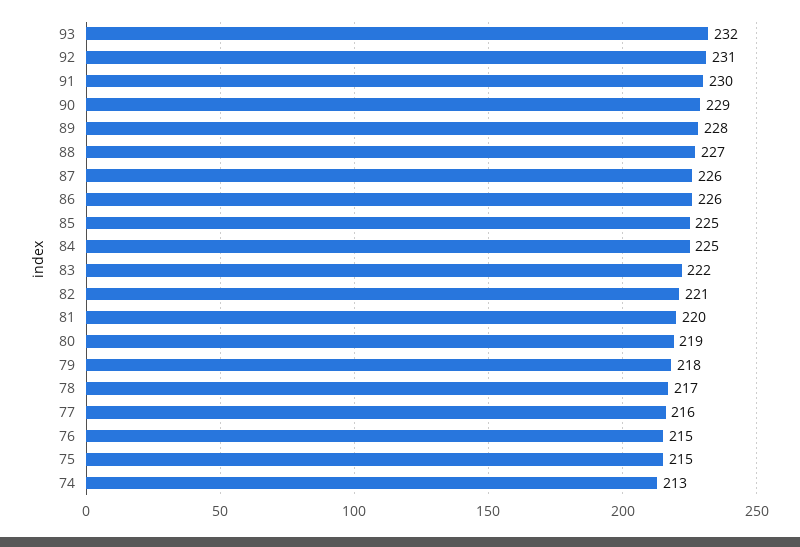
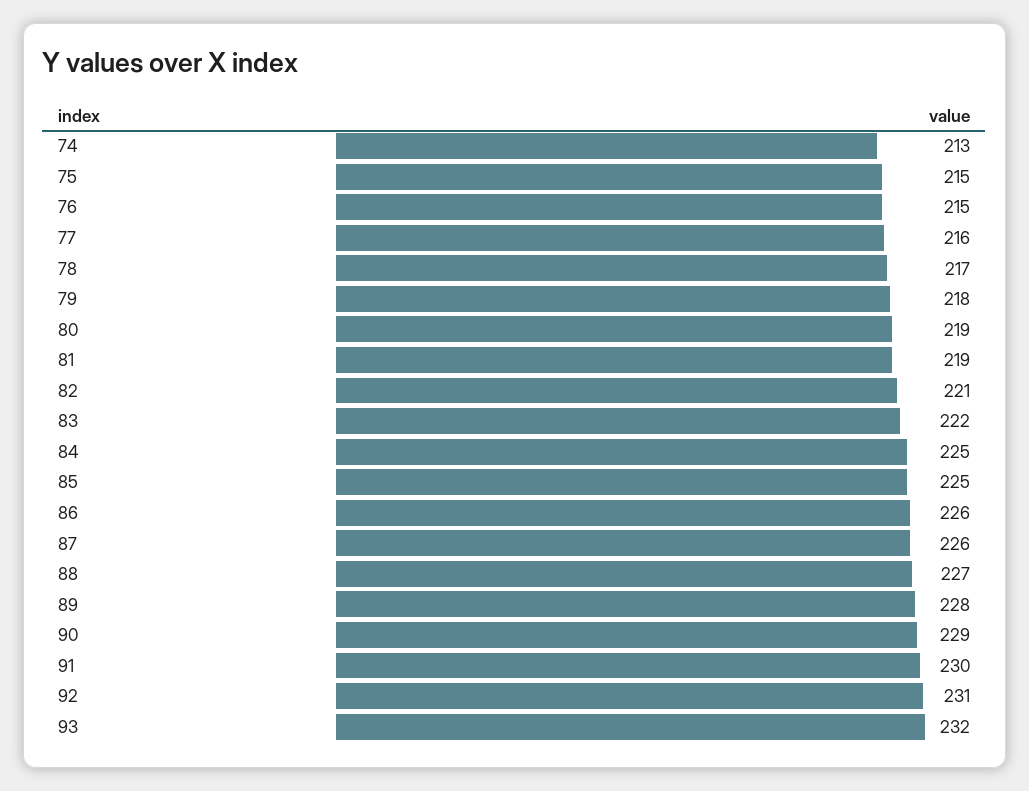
81: 220 -> 219

